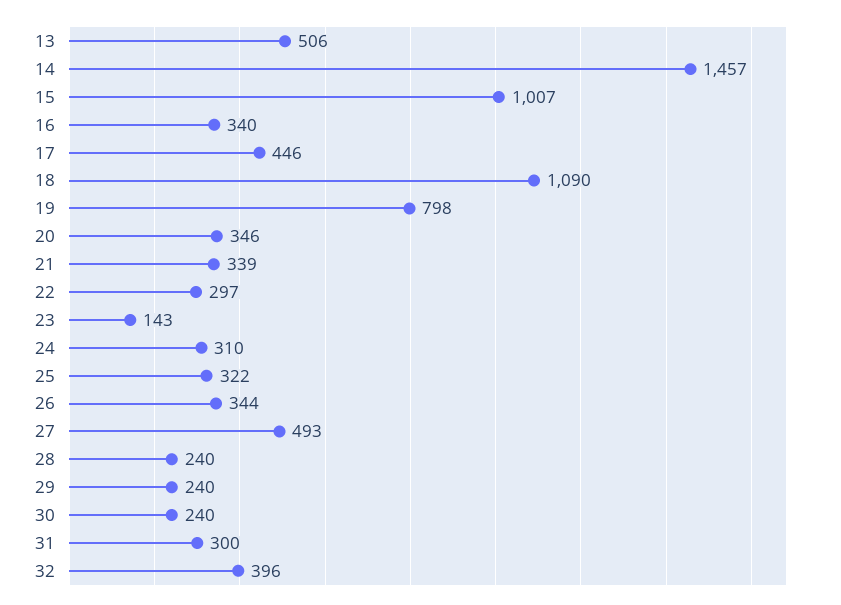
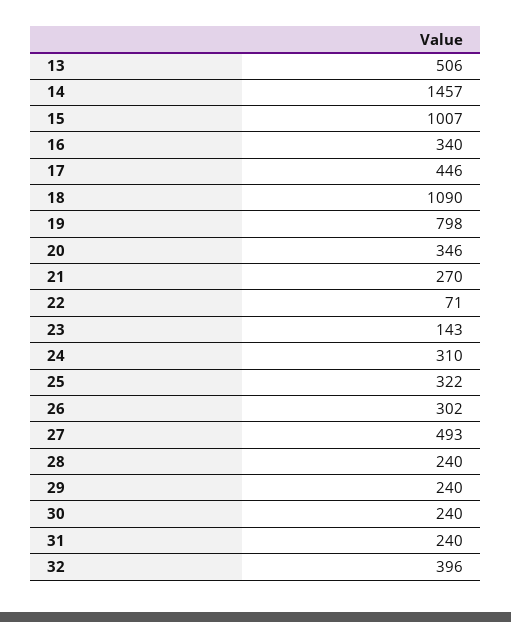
21: 339 -> 270
22: 297 -> 71
26: 344 -> 302
31: 300 -> 240

